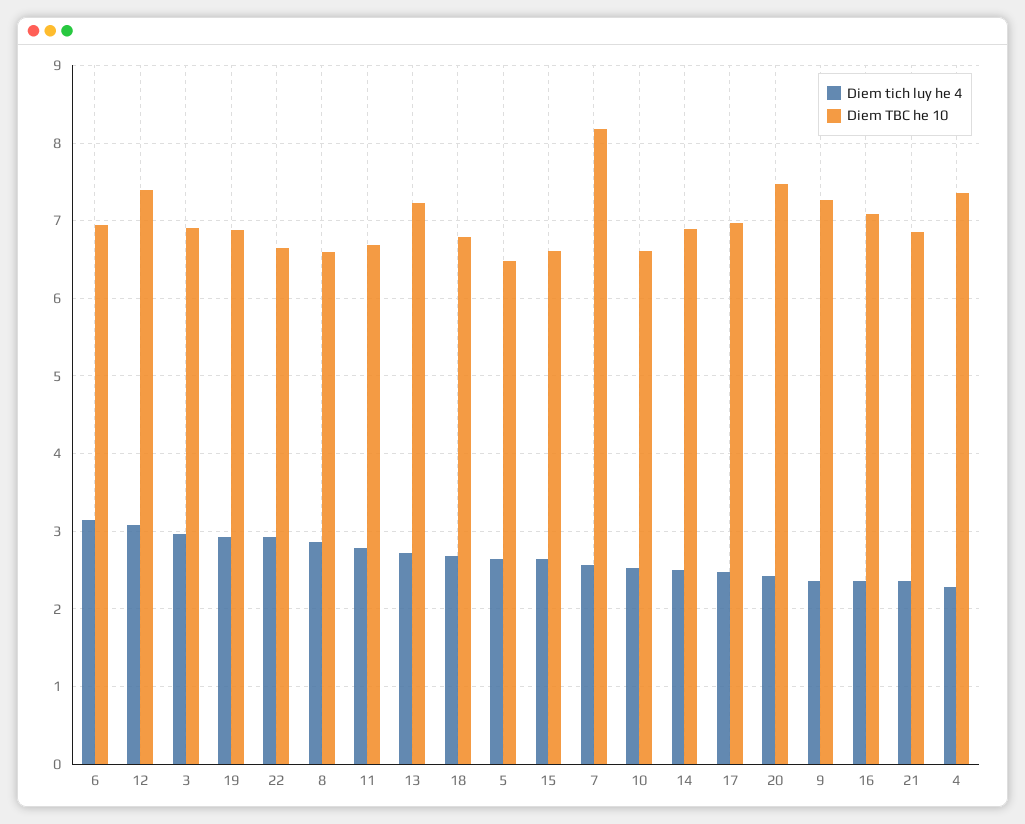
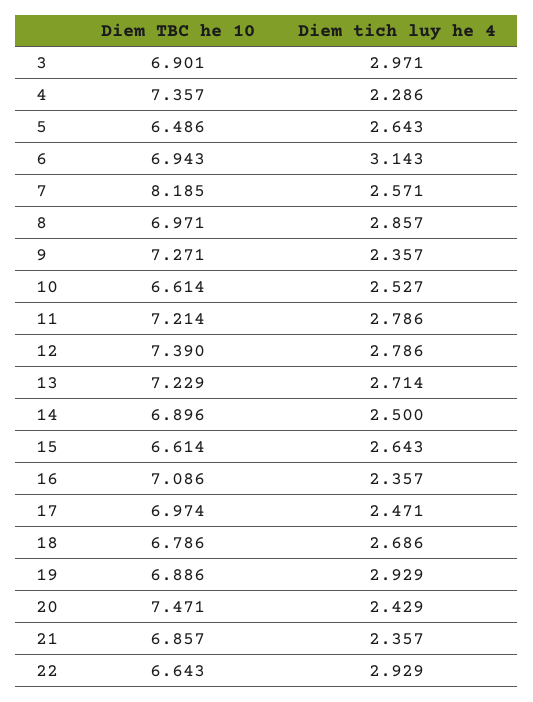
Diem tich luy he 4, 12: 3.1 -> 2.786
Diem TBC he 10, 8: 6.6 -> 6.971
Diem TBC he 10, 11: 6.7 -> 7.214

